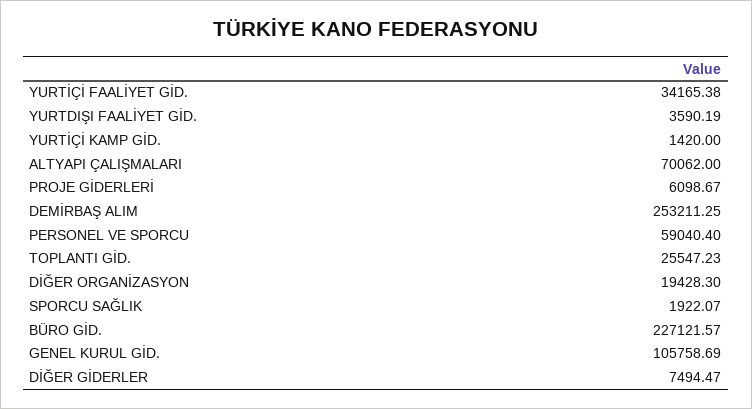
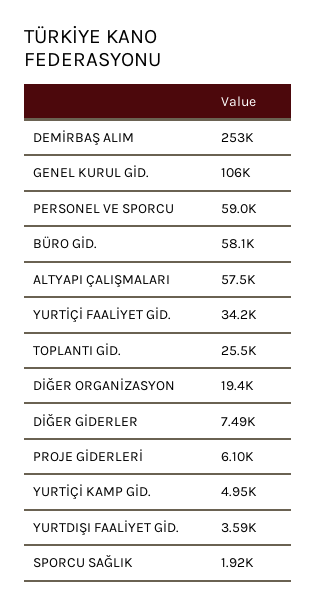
YURTİÇİ KAMP GİD.: 1420 -> 4950
ALTYAPI ÇALIŞMALARI: 70062 -> 57500
BÜRO GİD.: 227121.57 -> 58100

